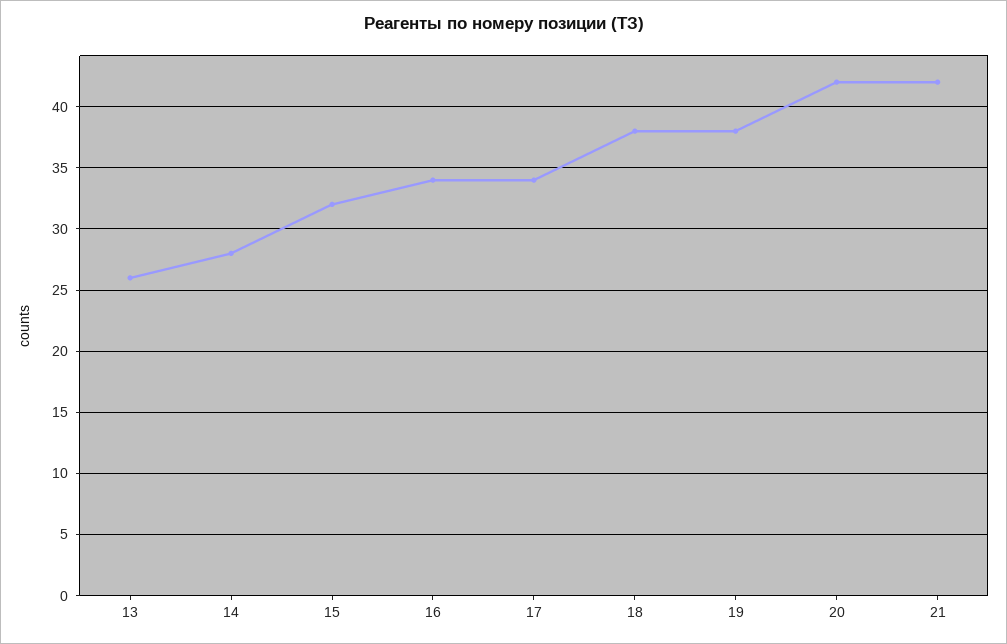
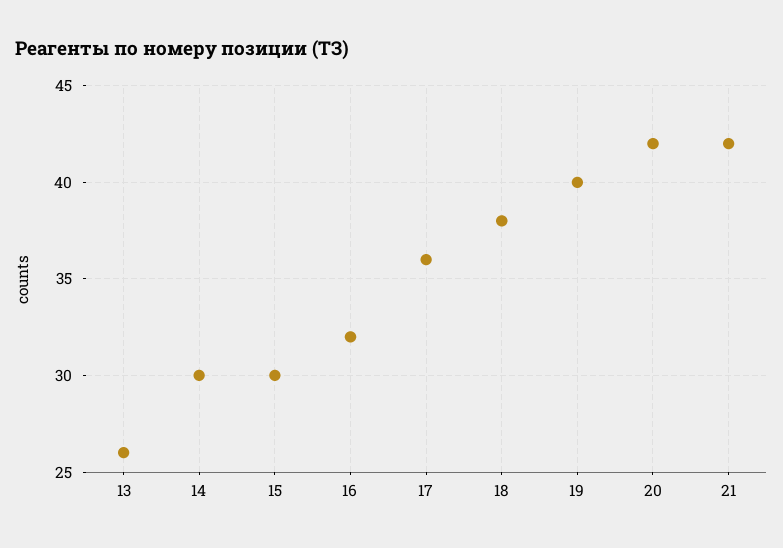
14: 28 -> 30
15: 32 -> 30
16: 34 -> 32
17: 34 -> 36
19: 38 -> 40

